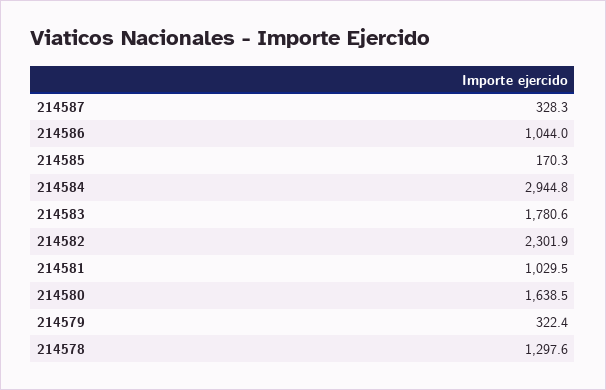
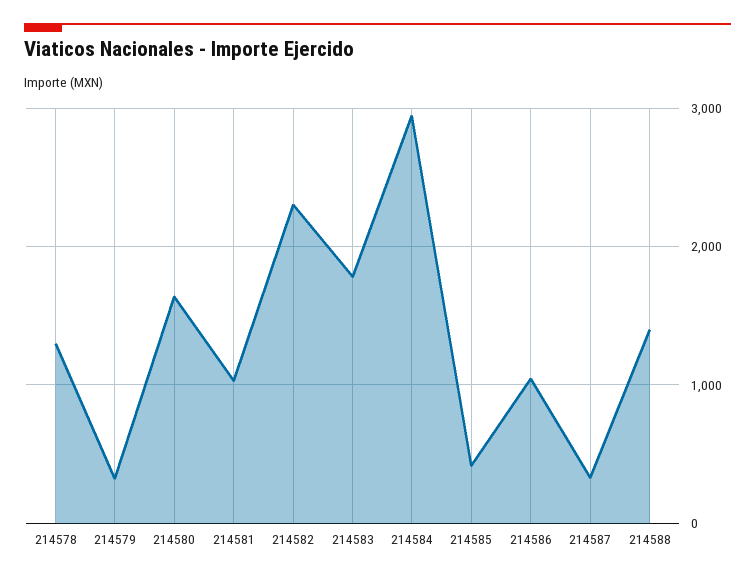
214585: 170.3 -> 400
214588: none -> 1400

